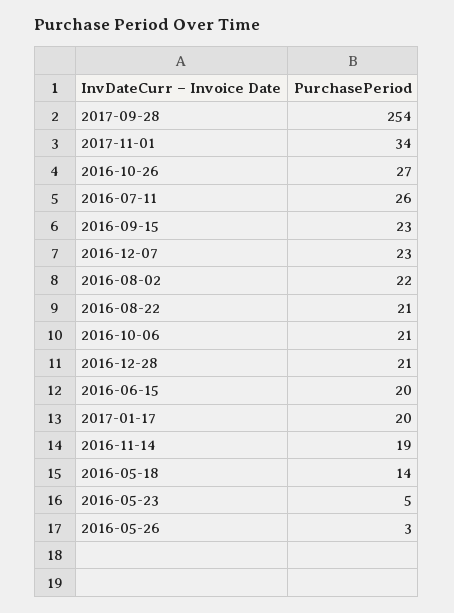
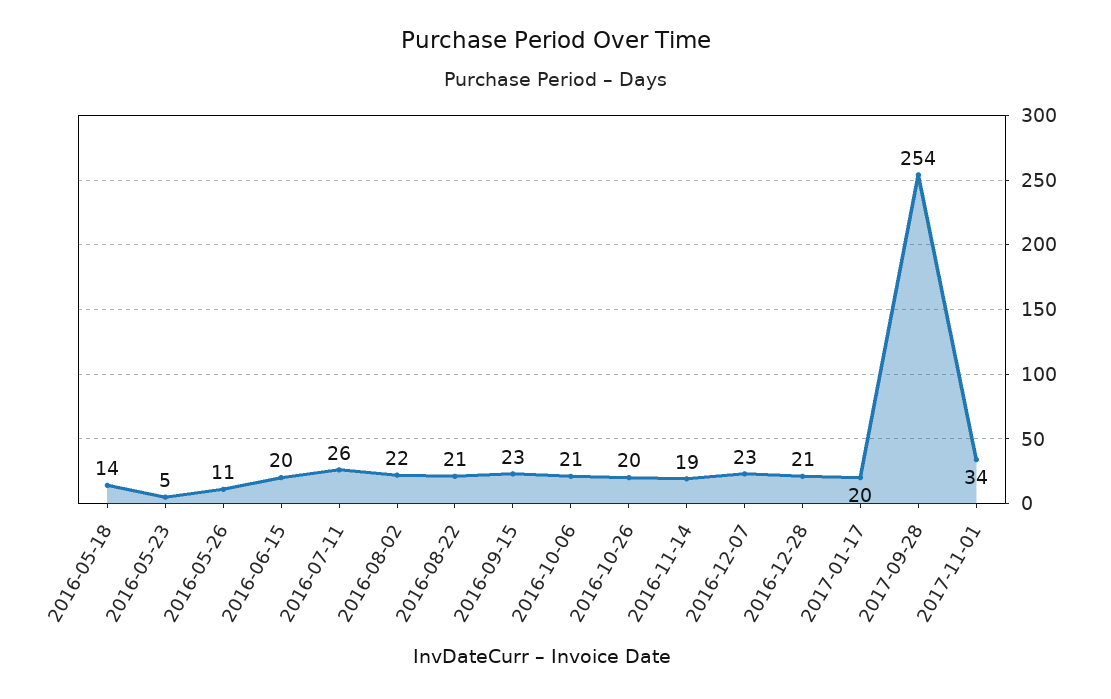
2016-10-26: 27 -> 20
2016-05-26: 3 -> 11

